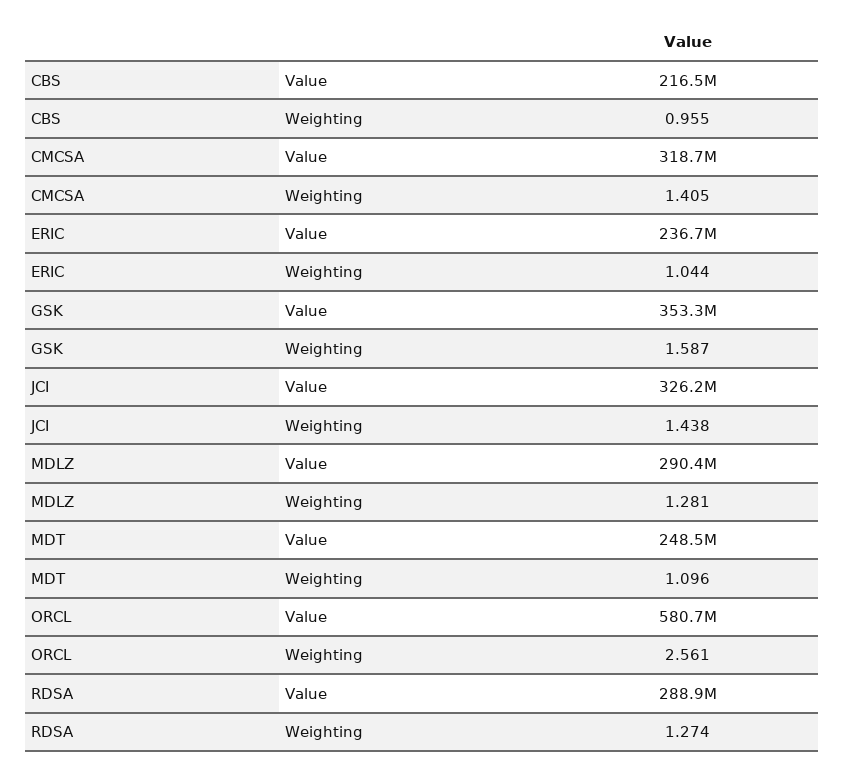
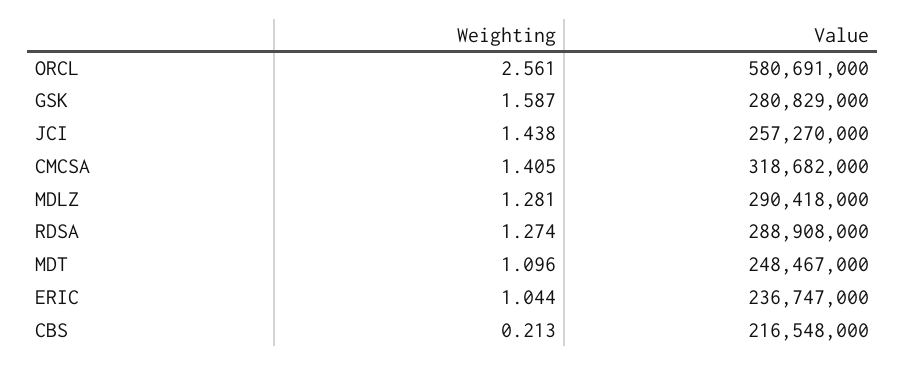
CBS, Weighting: 0.955 -> 0.213
GSK, Value: 353300000 -> 280829000
JCI, Value: 326200000 -> 257270000

